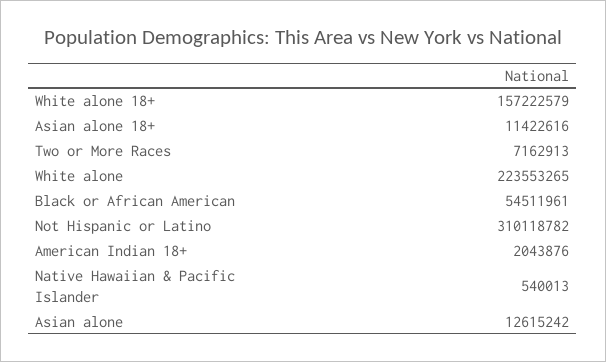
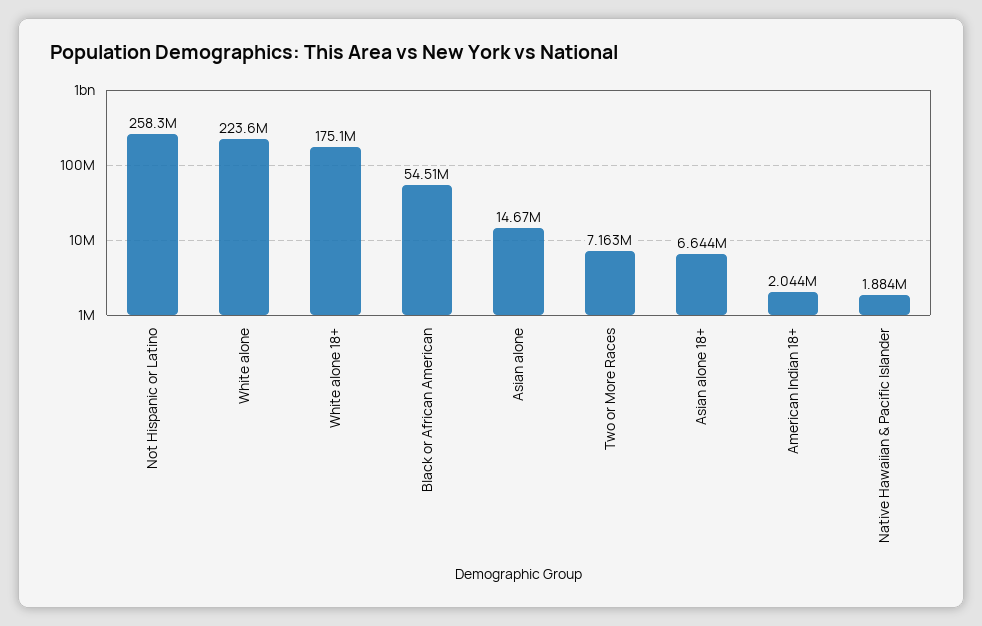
White alone 18+: 157222579 -> 175100000
Asian alone 18+: 11422616 -> 6644000
Not Hispanic or Latino: 310118782 -> 258300000
Native Hawaiian & Pacific Islander: 540013 -> 1884000
Asian alone: 12615242 -> 14670000

